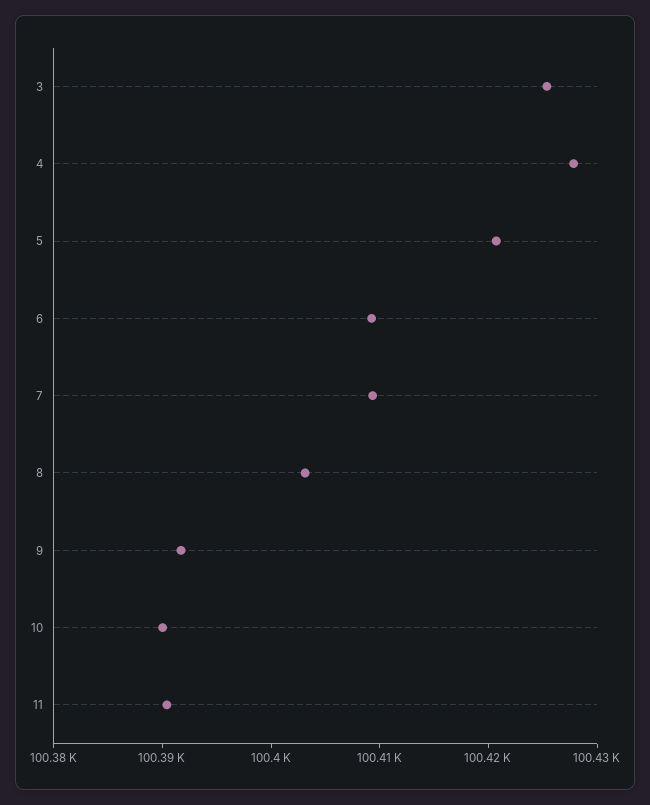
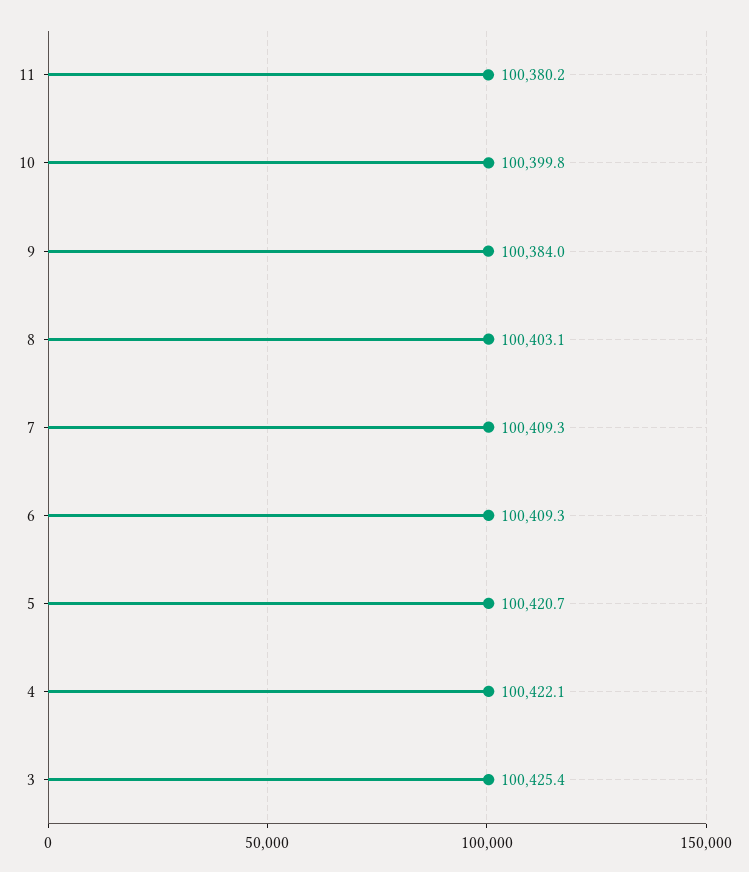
4: 100428 -> 100422.1
9: 100392 -> 100384
10: 100390 -> 100399.8
11: 100390 -> 100380.2

